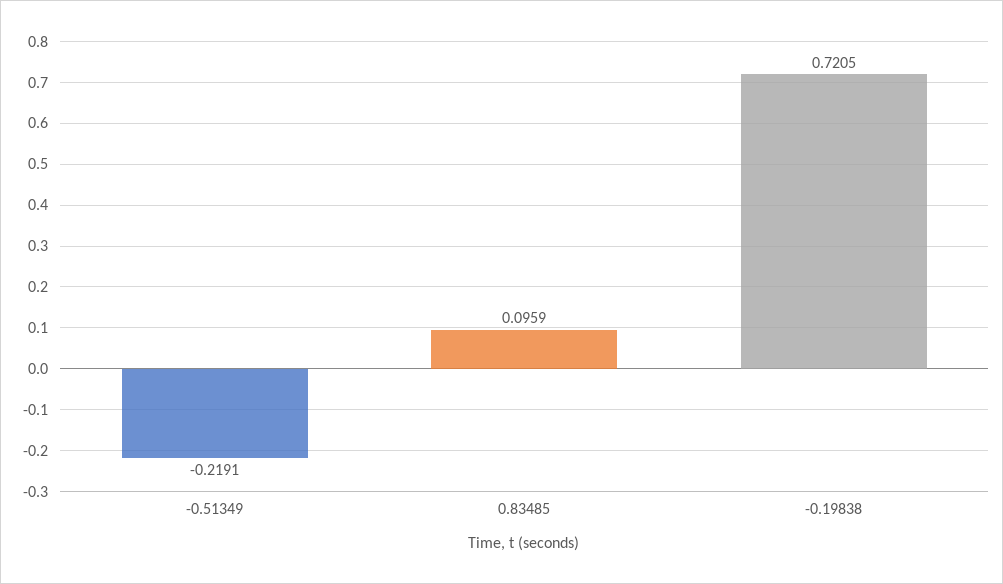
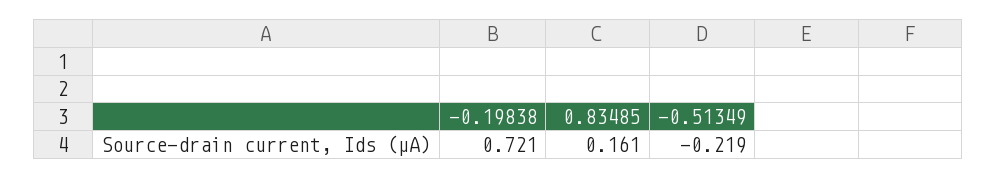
0.83485: 0.0959 -> 0.161

